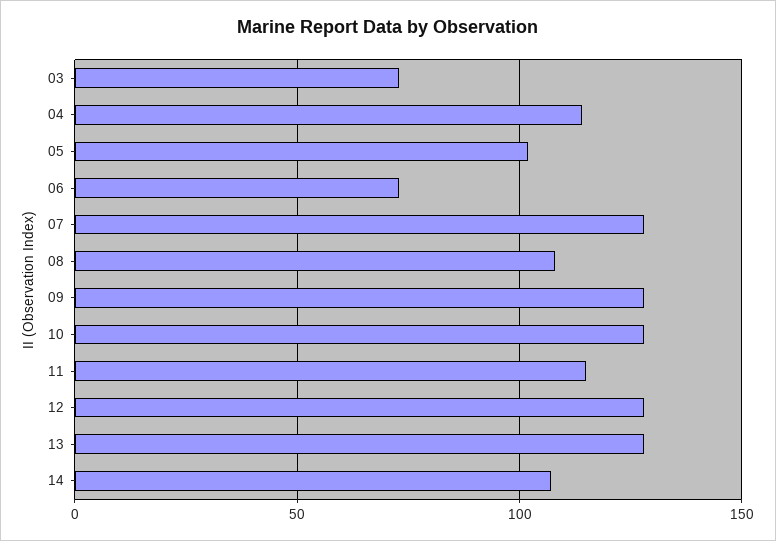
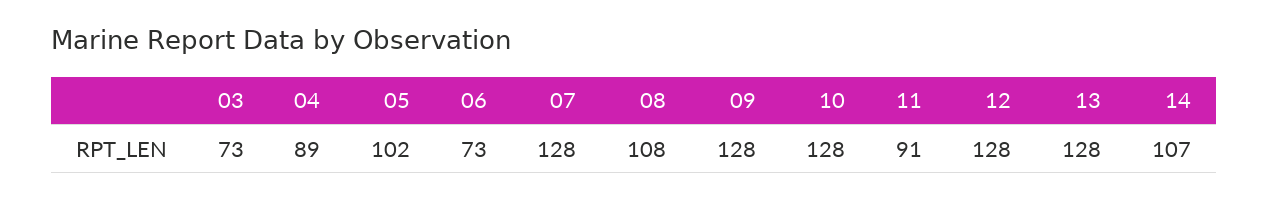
04: 115 -> 89
11: 115 -> 91

